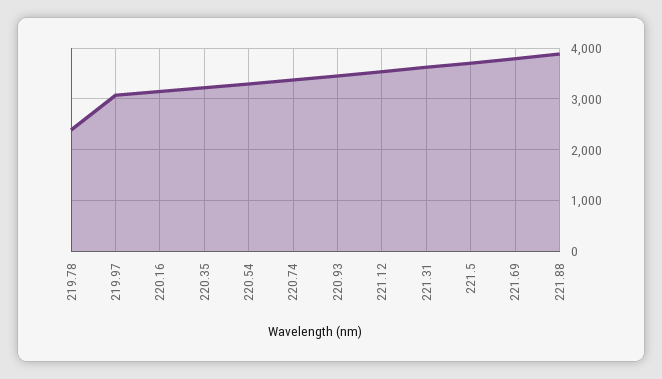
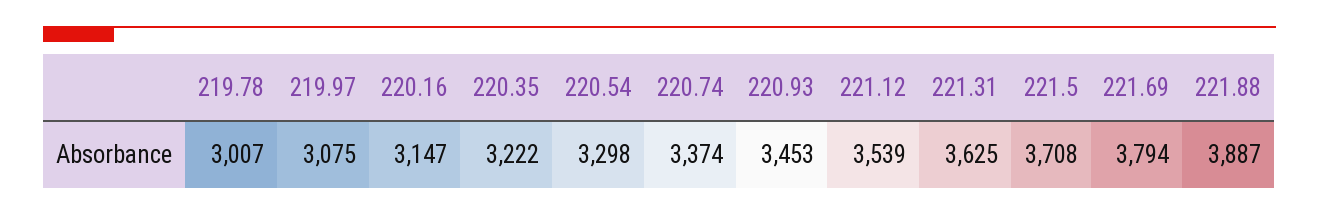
219.78: 2400 -> 3007

